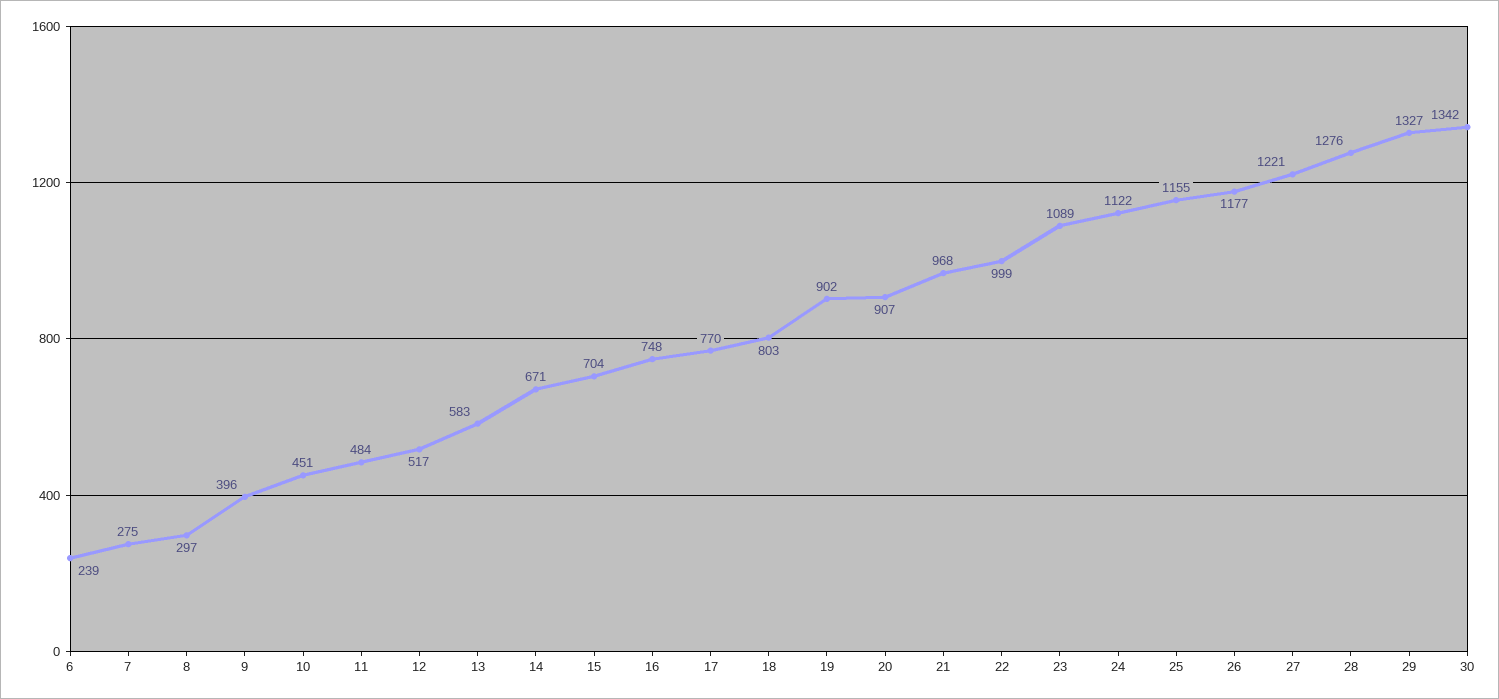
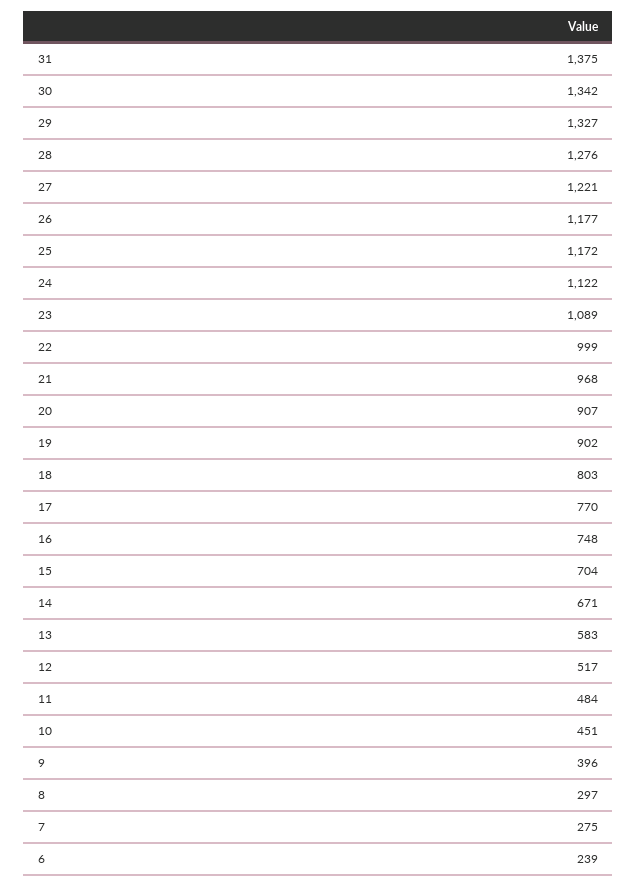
25: 1155 -> 1172
31: none -> 1375

